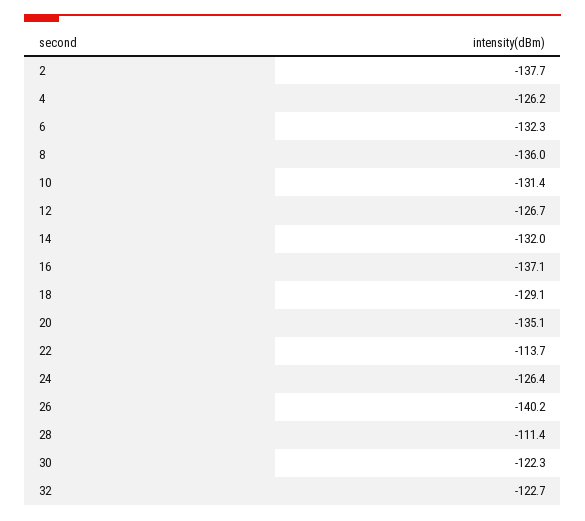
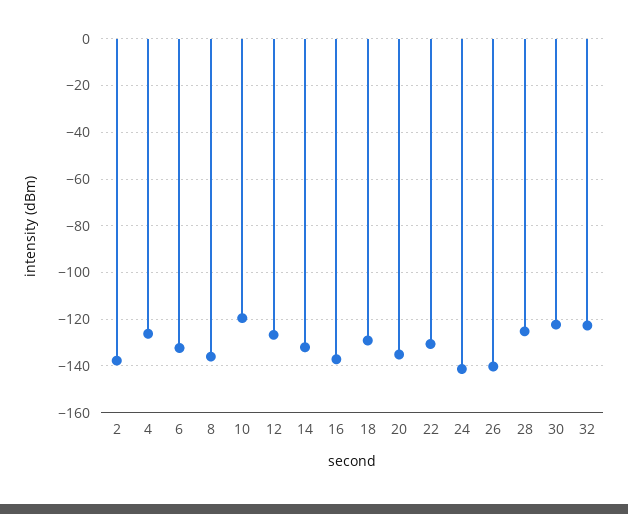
10: -131.4 -> -120
22: -113.7 -> -130
24: -126.4 -> -140
28: -111.4 -> -125

